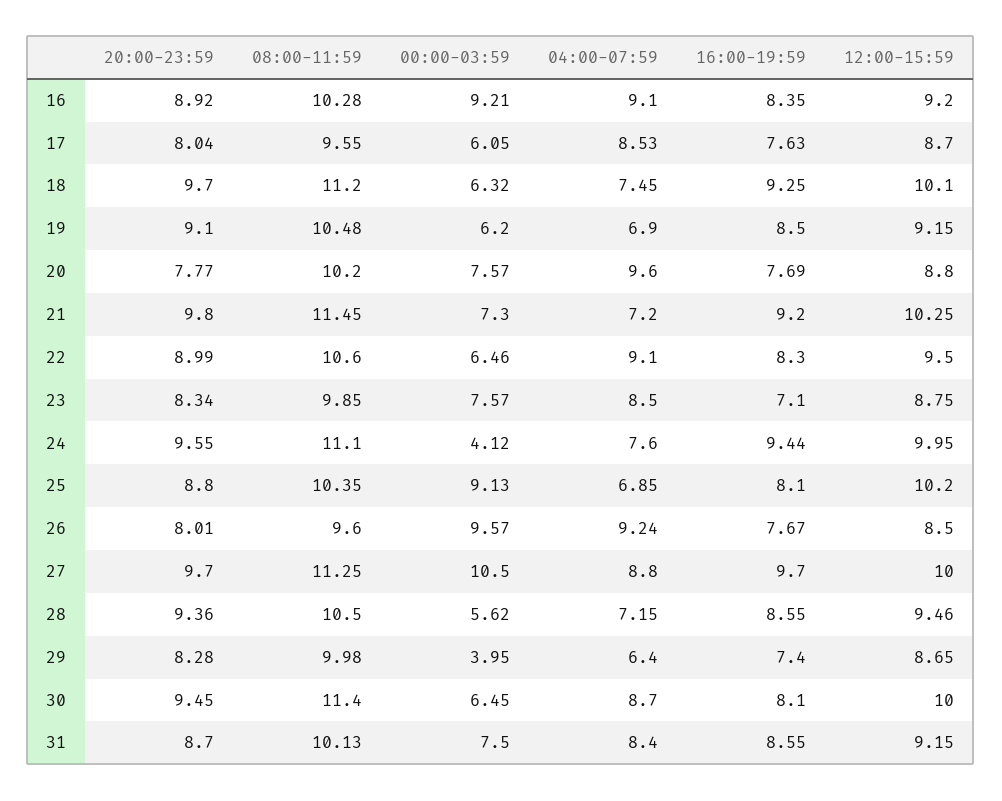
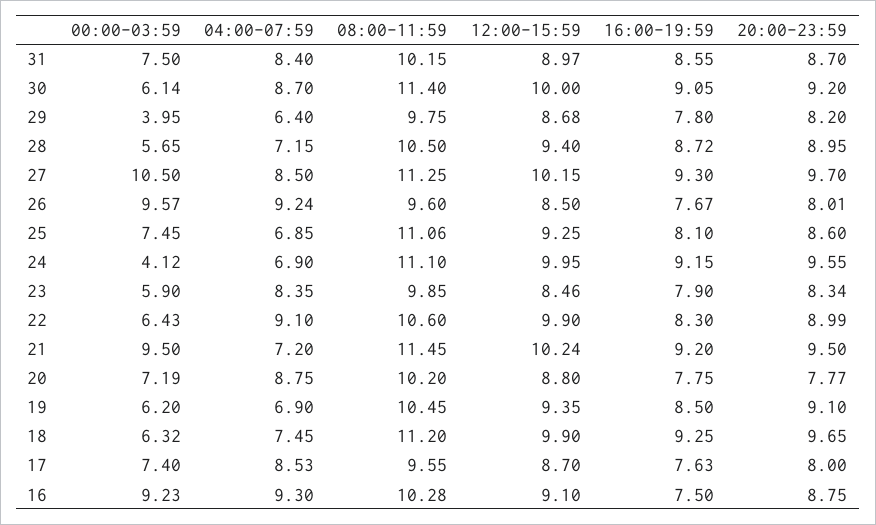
20:00-23:59, 16: 8.92 -> 8.75
00:00-03:59, 16: 9.21 -> 9.23
04:00-07:59, 16: 9.1 -> 9.3
16:00-19:59, 16: 8.35 -> 7.5
12:00-15:59, 16: 9.2 -> 9.1
20:00-23:59, 17: 8.04 -> 8
00:00-03:59, 17: 6.05 -> 7.4
20:00-23:59, 18: 9.7 -> 9.65
12:00-15:59, 18: 10.1 -> 9.9
08:00-11:59, 19: 10.48 -> 10.45
12:00-15:59, 19: 9.15 -> 9.35
00:00-03:59, 20: 7.57 -> 7.19
04:00-07:59, 20: 9.6 -> 8.75
16:00-19:59, 20: 7.69 -> 7.75
20:00-23:59, 21: 9.8 -> 9.5
00:00-03:59, 21: 7.3 -> 9.5
12:00-15:59, 21: 10.25 -> 10.24
00:00-03:59, 22: 6.46 -> 6.43
12:00-15:59, 22: 9.5 -> 9.9
00:00-03:59, 23: 7.57 -> 5.9
04:00-07:59, 23: 8.5 -> 8.35
16:00-19:59, 23: 7.1 -> 7.9
12:00-15:59, 23: 8.75 -> 8.46
04:00-07:59, 24: 7.6 -> 6.9
16:00-19:59, 24: 9.44 -> 9.15
20:00-23:59, 25: 8.8 -> 8.6
08:00-11:59, 25: 10.35 -> 11.06
00:00-03:59, 25: 9.13 -> 7.45
12:00-15:59, 25: 10.2 -> 9.25
04:00-07:59, 27: 8.8 -> 8.5
16:00-19:59, 27: 9.7 -> 9.3
12:00-15:59, 27: 10 -> 10.15
20:00-23:59, 28: 9.36 -> 8.95
00:00-03:59, 28: 5.62 -> 5.65
16:00-19:59, 28: 8.55 -> 8.72
12:00-15:59, 28: 9.46 -> 9.4
20:00-23:59, 29: 8.28 -> 8.2
08:00-11:59, 29: 9.98 -> 9.75
16:00-19:59, 29: 7.4 -> 7.8
12:00-15:59, 29: 8.65 -> 8.68
20:00-23:59, 30: 9.45 -> 9.2
00:00-03:59, 30: 6.45 -> 6.14
16:00-19:59, 30: 8.1 -> 9.05
08:00-11:59, 31: 10.13 -> 10.15
12:00-15:59, 31: 9.15 -> 8.97

